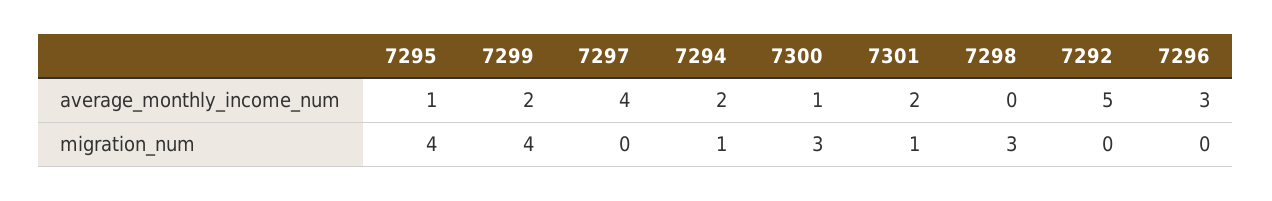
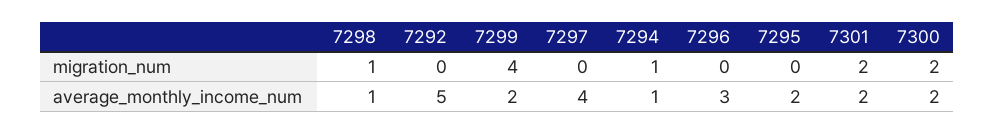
7295, average_monthly_income_num: 1 -> 2
7294, average_monthly_income_num: 2 -> 1
7300, average_monthly_income_num: 1 -> 2
7298, average_monthly_income_num: 0 -> 1
7295, migration_num: 4 -> 0
7300, migration_num: 3 -> 2
7301, migration_num: 1 -> 2
7298, migration_num: 3 -> 1

